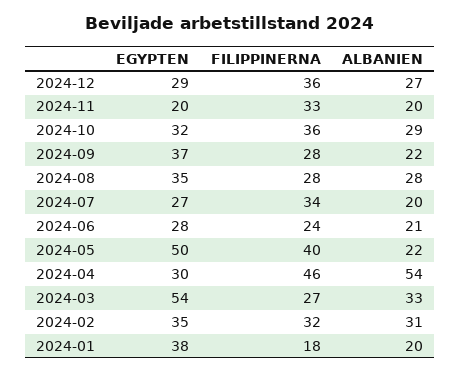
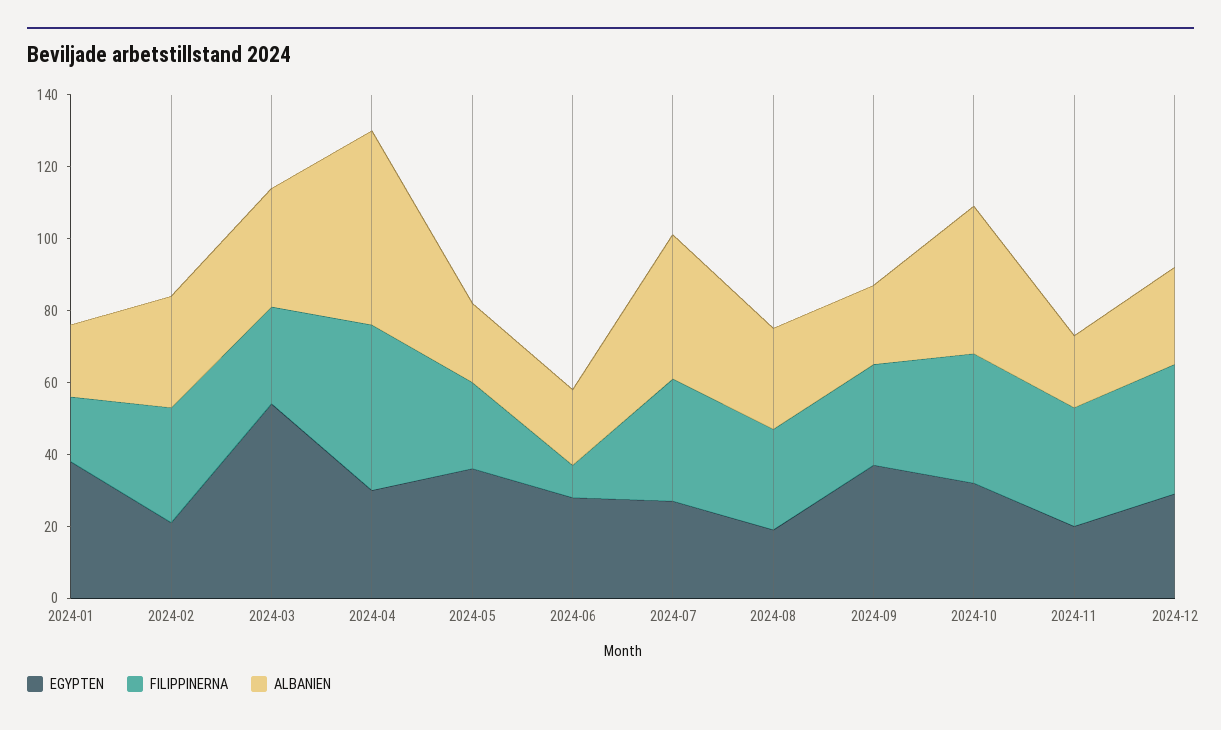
ALBANIEN, 2024-10: 29 -> 40
EGYPTEN, 2024-08: 35 -> 20
ALBANIEN, 2024-07: 20 -> 40
FILIPPINERNA, 2024-06: 24 -> 10
EGYPTEN, 2024-05: 50 -> 35
FILIPPINERNA, 2024-05: 40 -> 25
EGYPTEN, 2024-02: 35 -> 20

